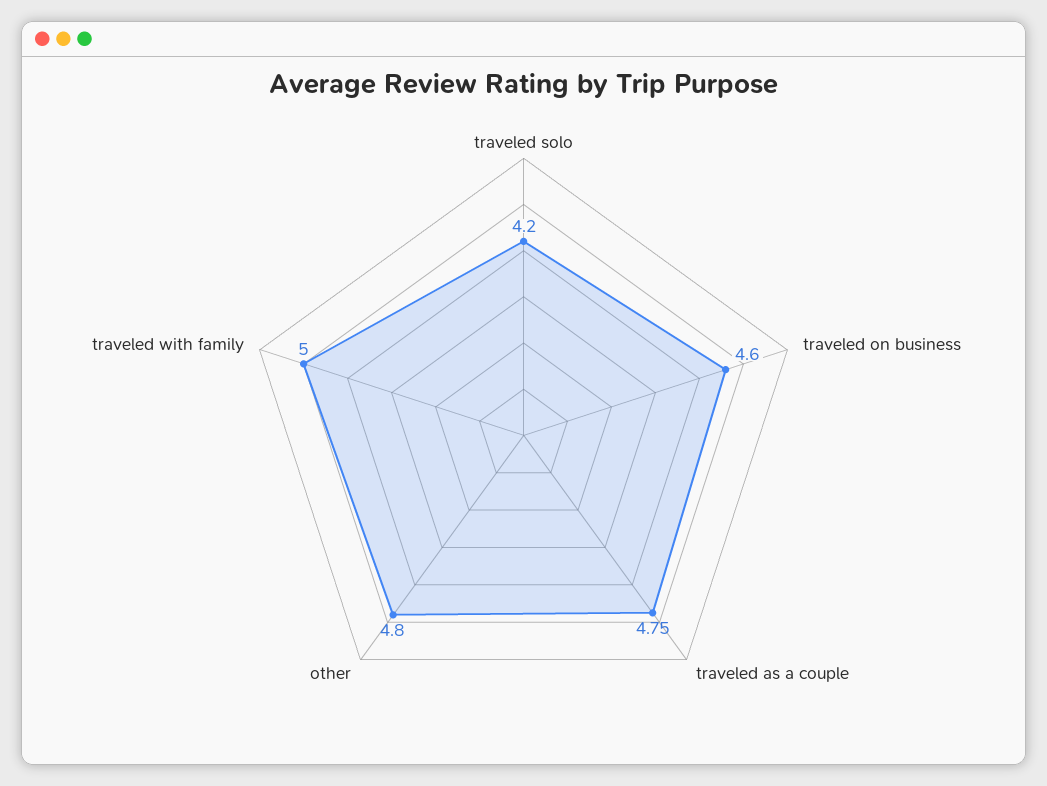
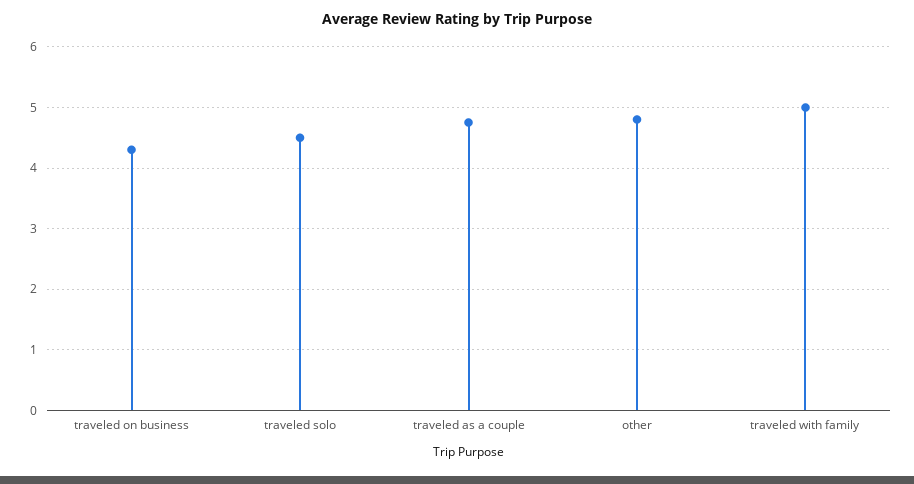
traveled solo: 4.2 -> 4.5
traveled on business: 4.6 -> 4.3

